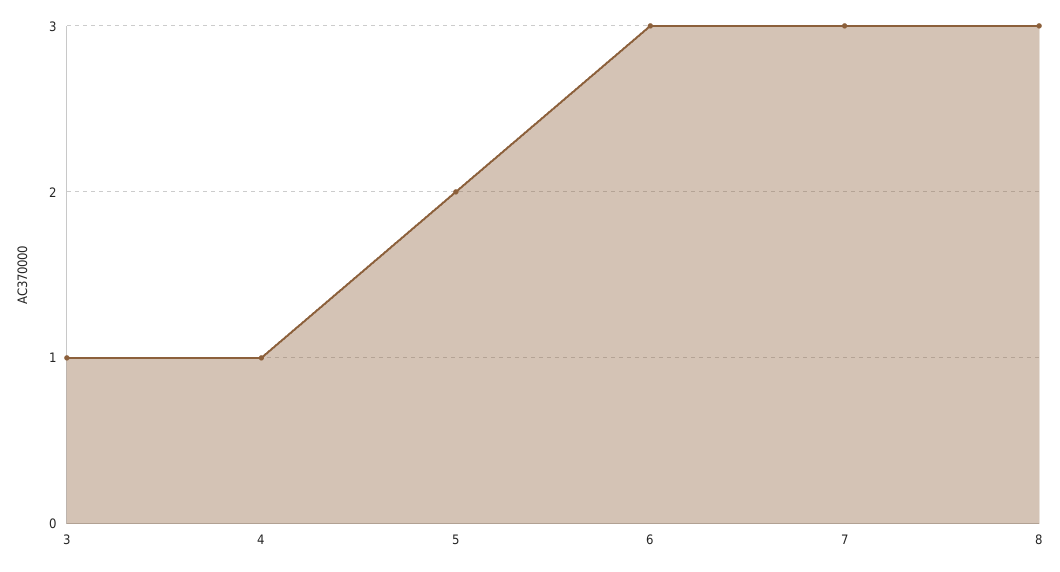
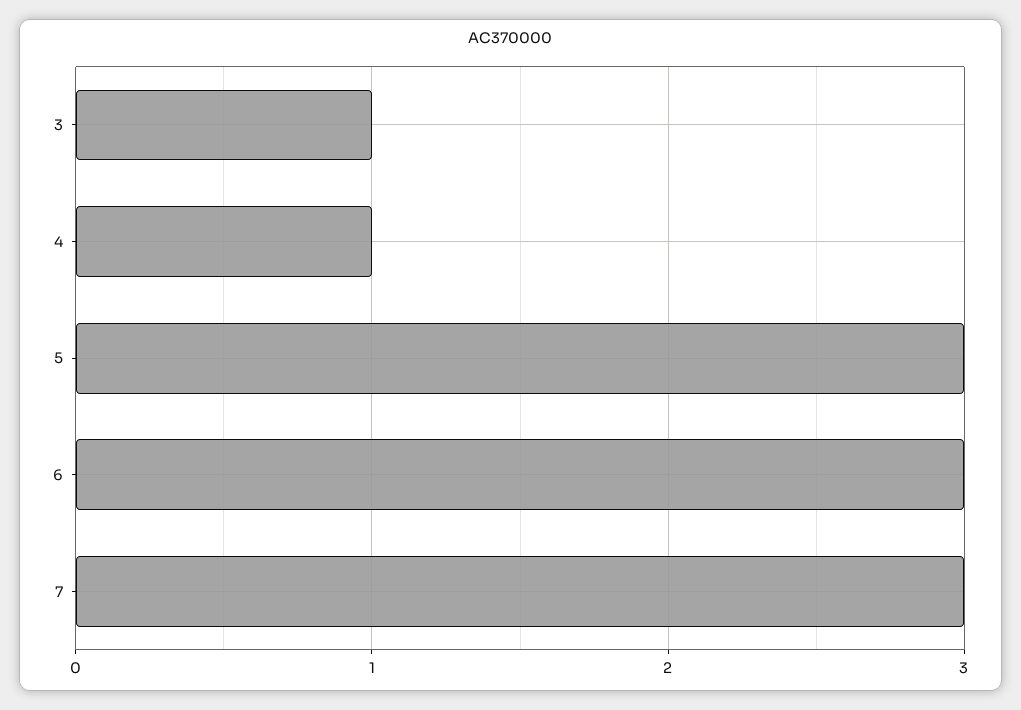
5: 2 -> 3
8: 3 -> none

